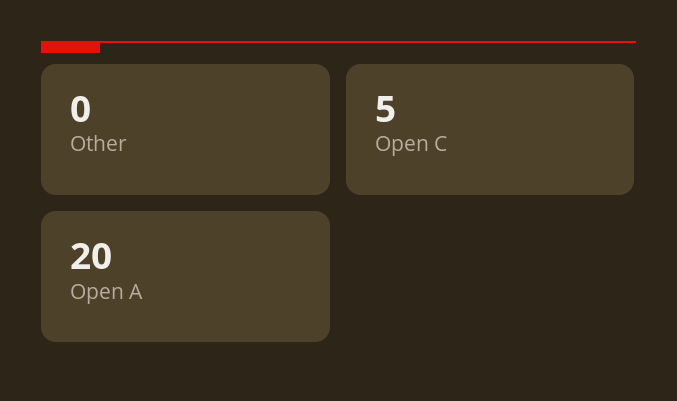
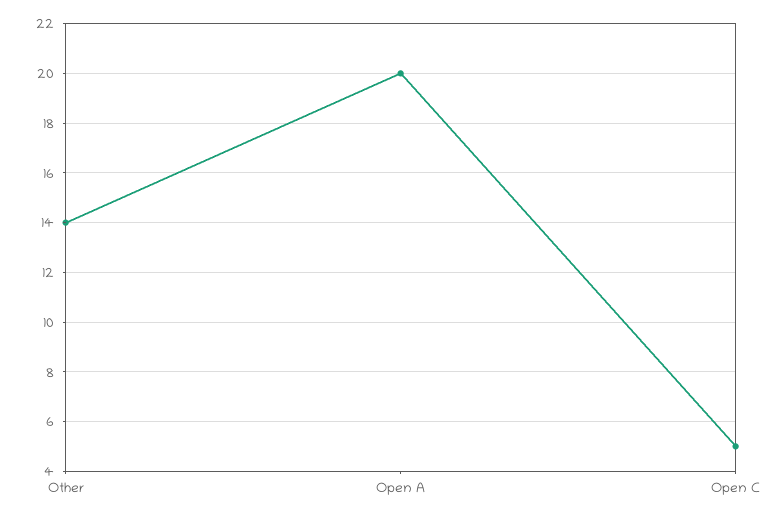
Other: 0 -> 14

